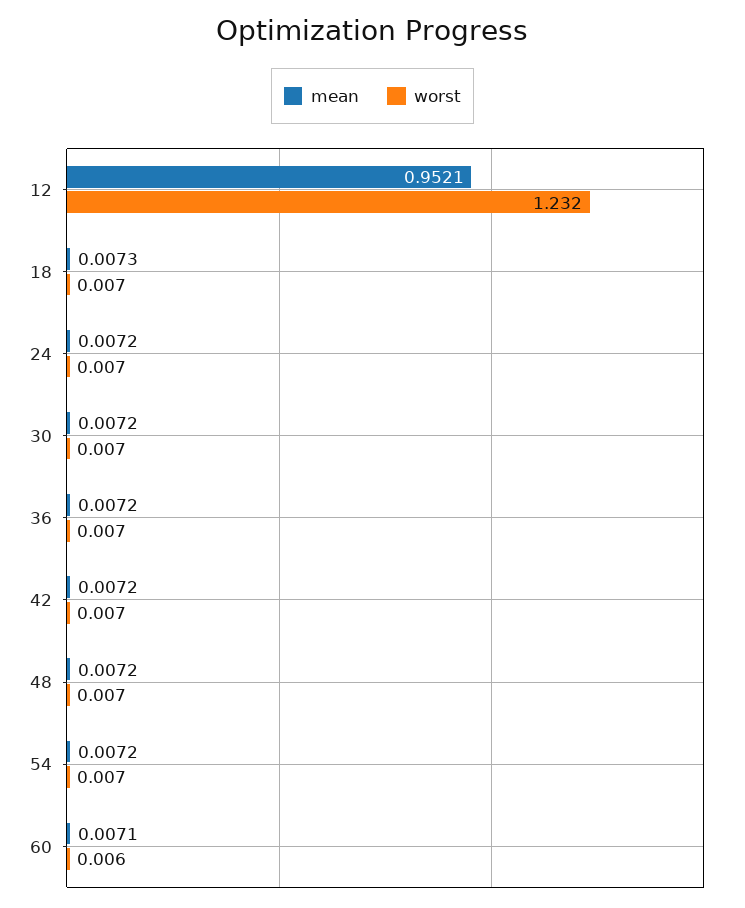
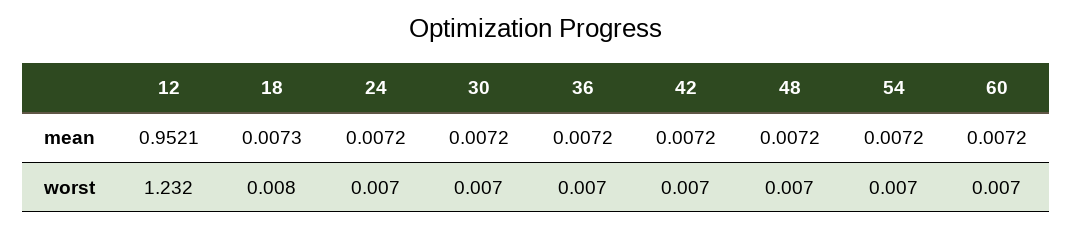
worst, 18: 0.007 -> 0.008
mean, 60: 0.0071 -> 0.0072
worst, 60: 0.006 -> 0.007

